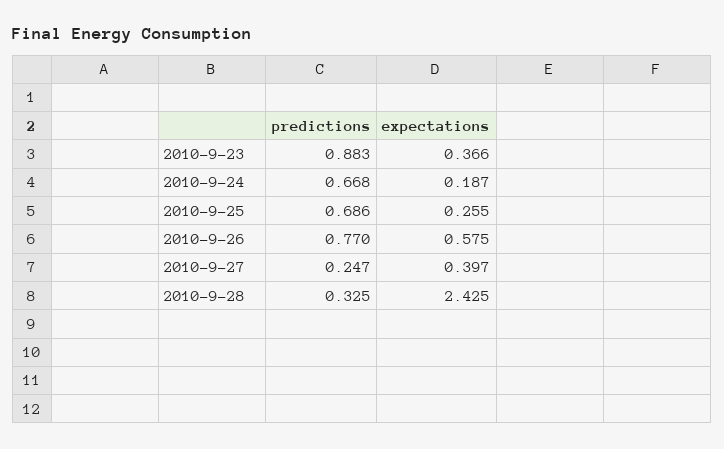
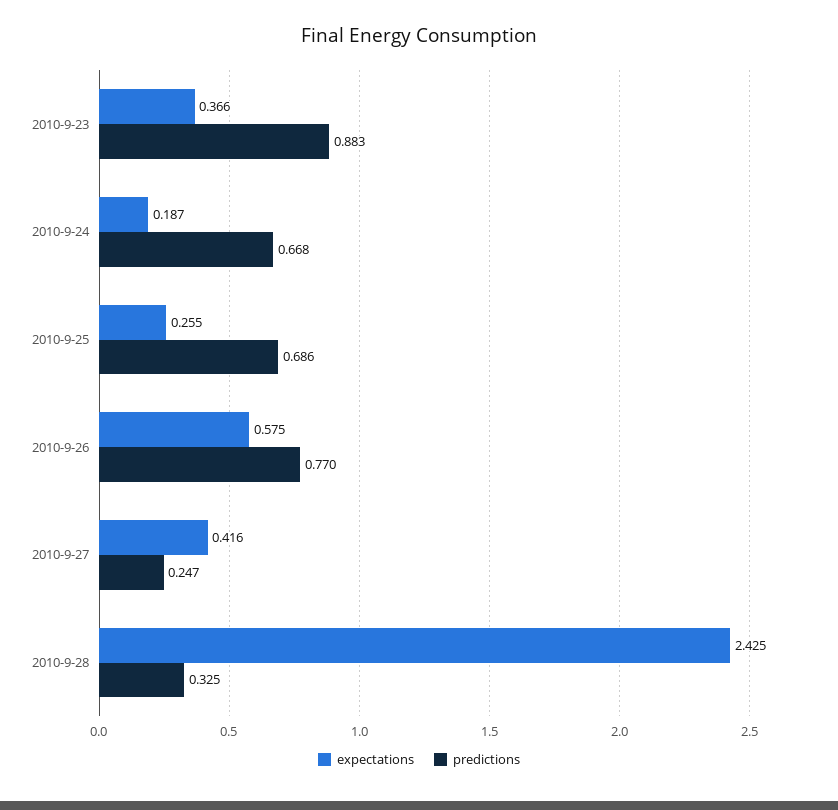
expectations, 2010-9-27: 0.397 -> 0.416

